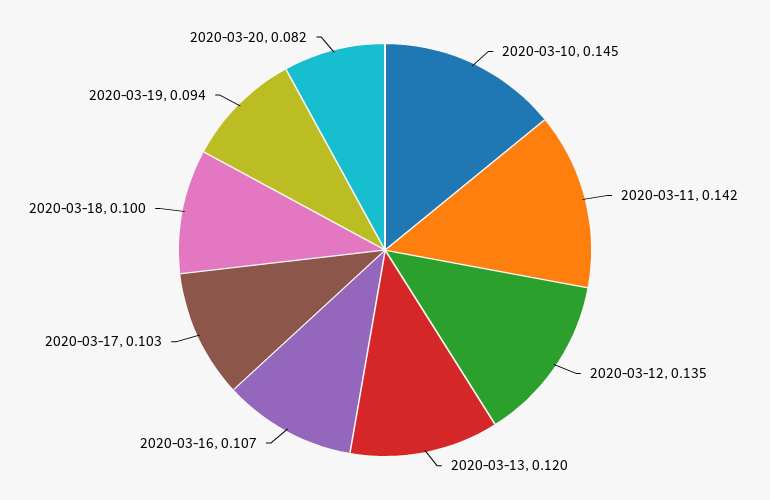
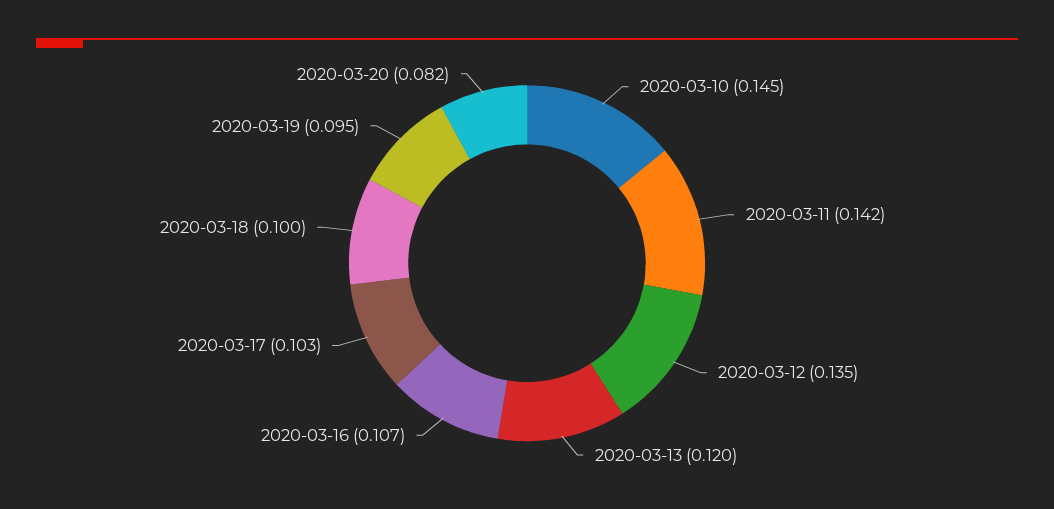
2020-03-19: 0.094 -> 0.095

